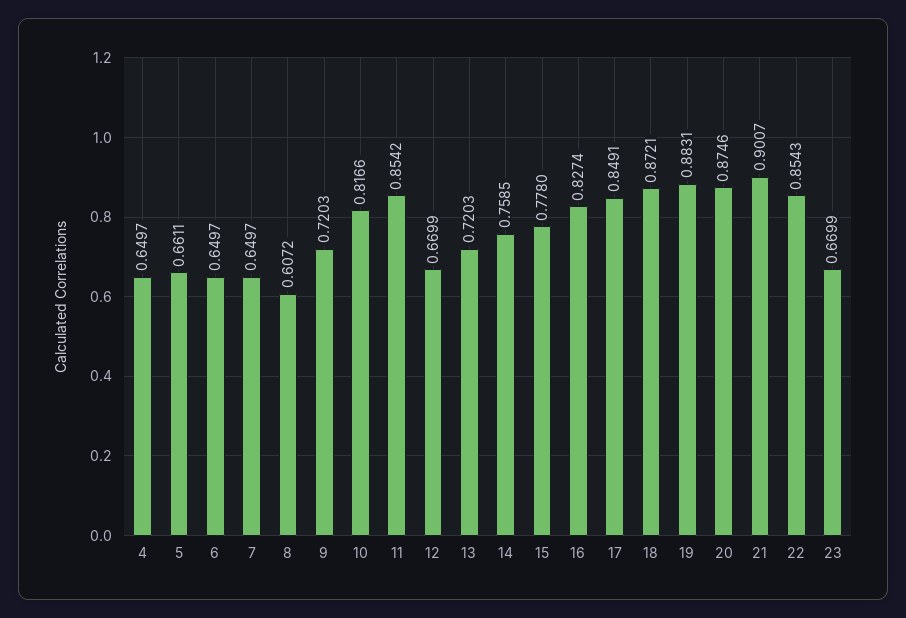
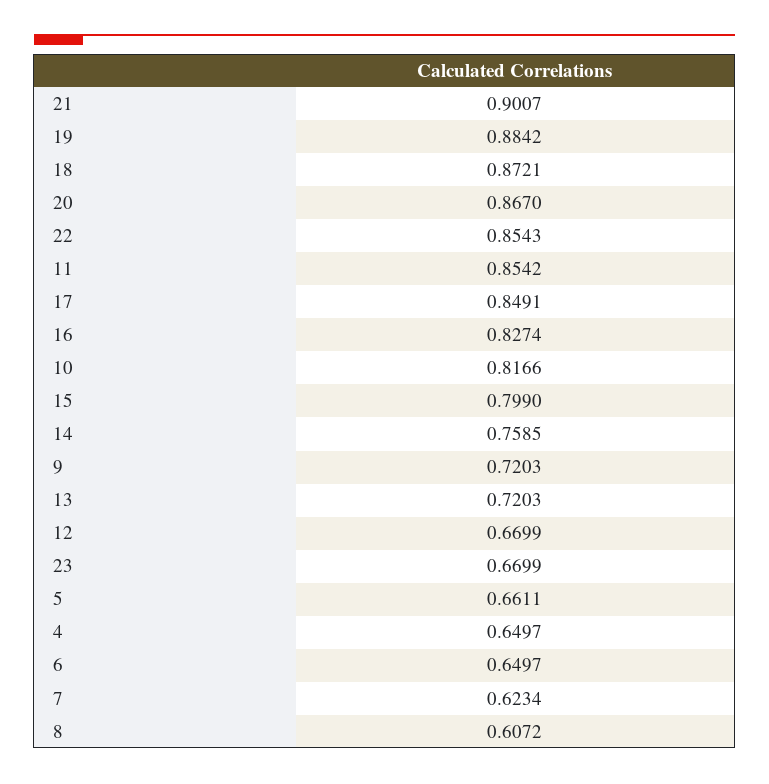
7: 0.6497 -> 0.6234
15: 0.778 -> 0.799
19: 0.8831 -> 0.8842
20: 0.8746 -> 0.867

